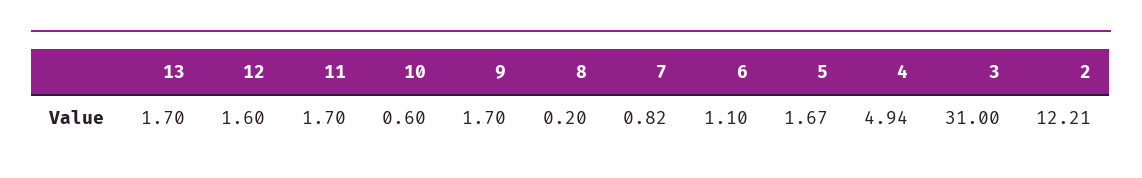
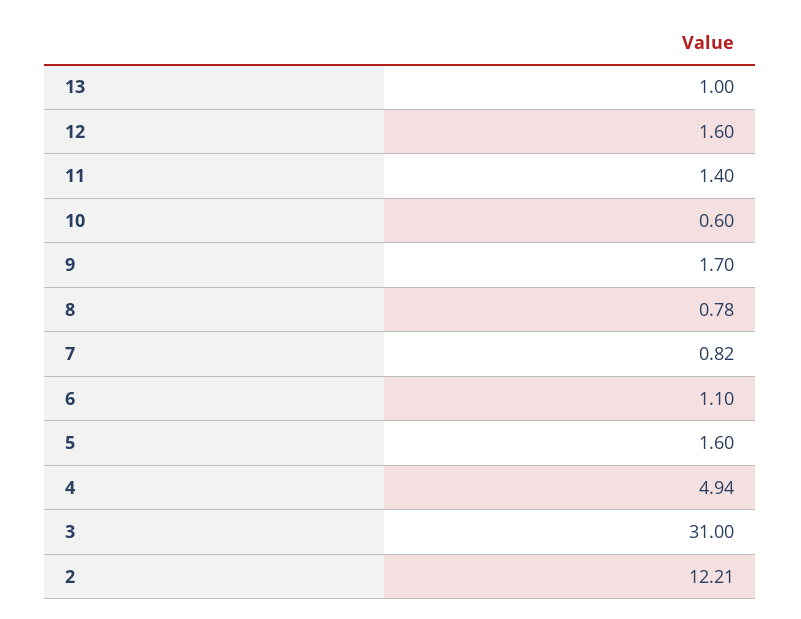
13: 1.7 -> 1
11: 1.7 -> 1.4
8: 0.2 -> 0.78
5: 1.67 -> 1.6

